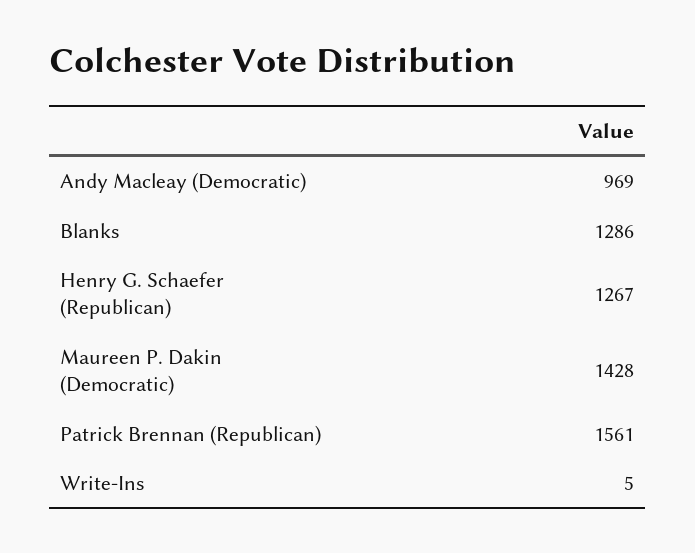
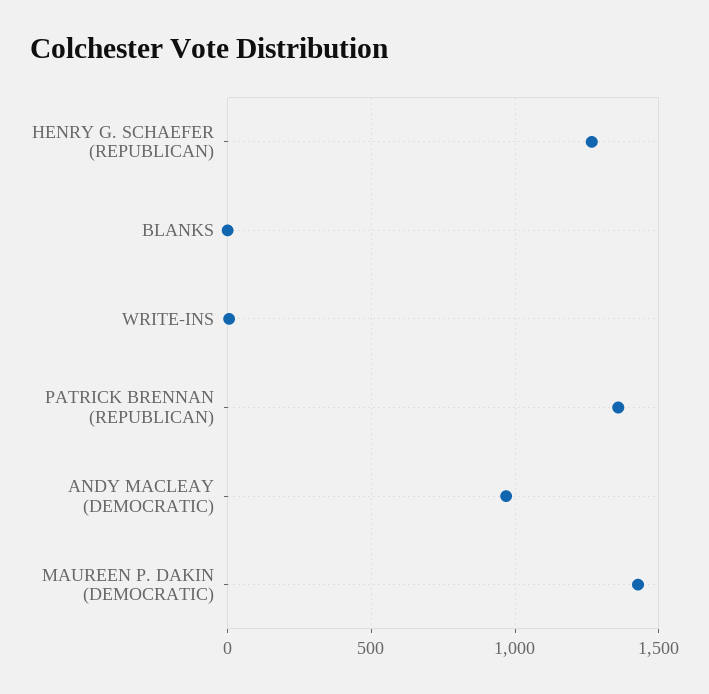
Blanks: 1286 -> 0
Patrick Brennan (Republican): 1561 -> 1350

